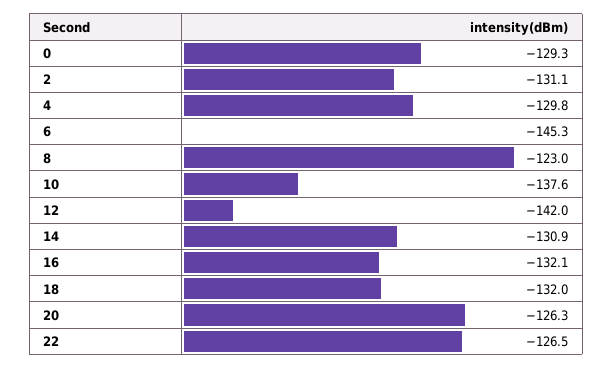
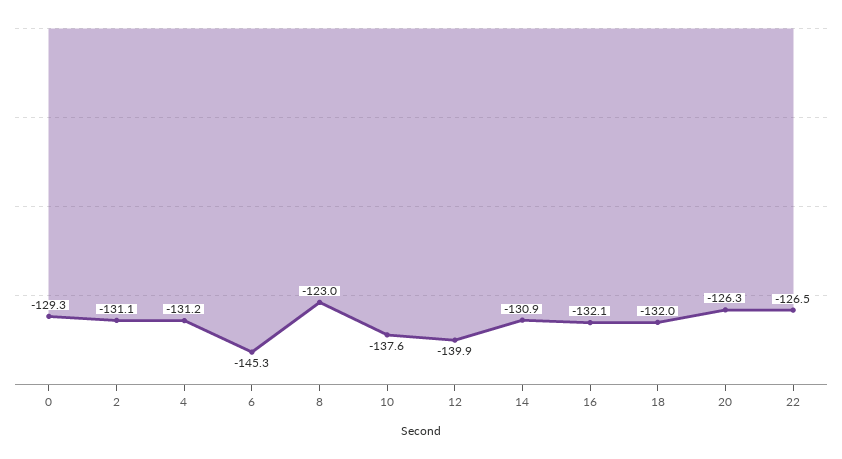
4: -129.8 -> -131.2
12: -142 -> -139.9

